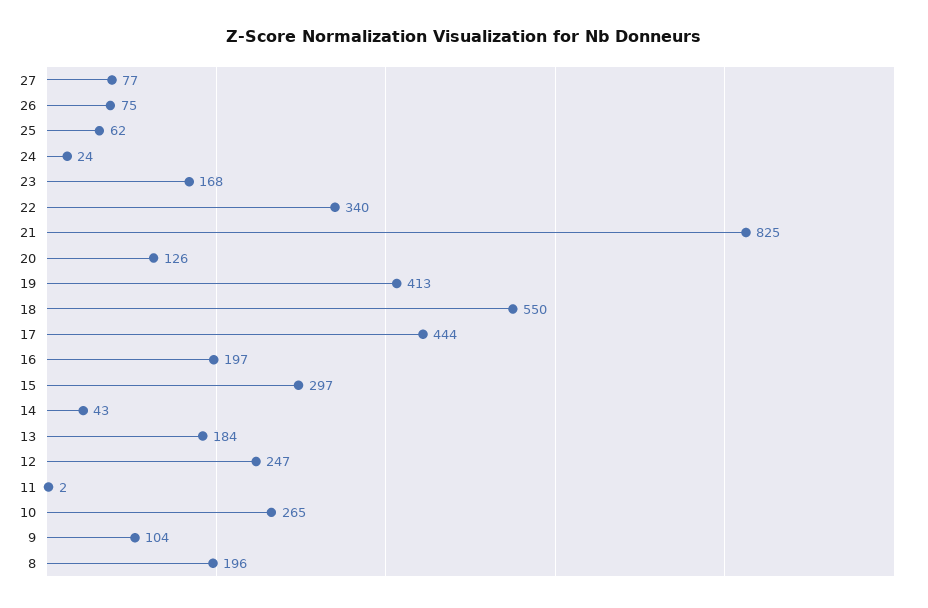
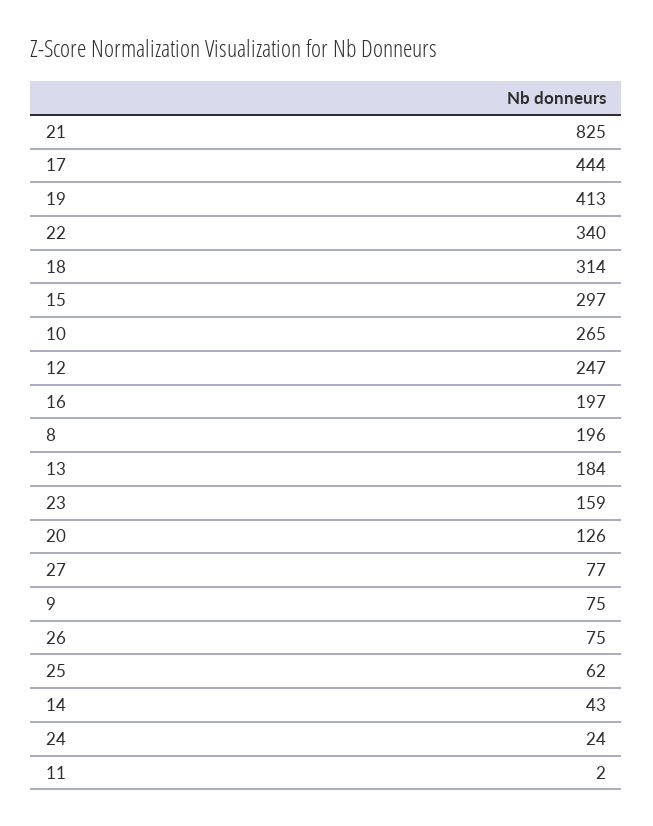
23: 168 -> 159
18: 550 -> 314
9: 104 -> 75

